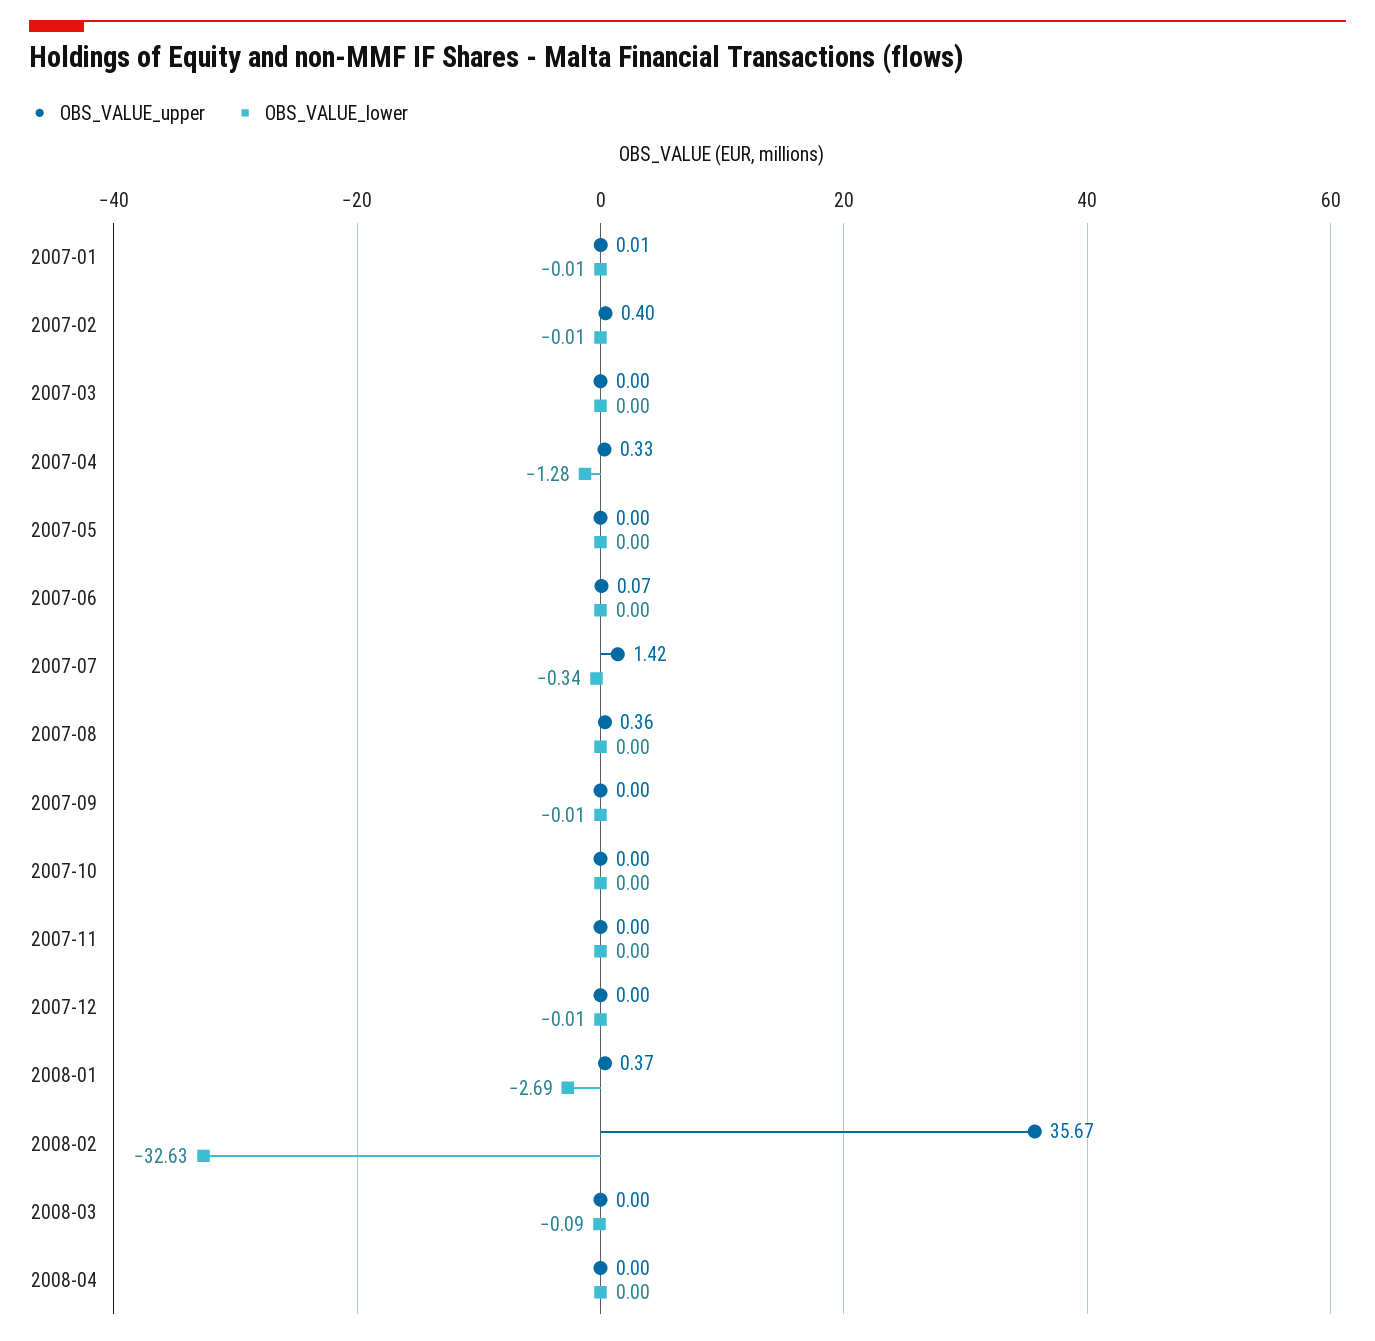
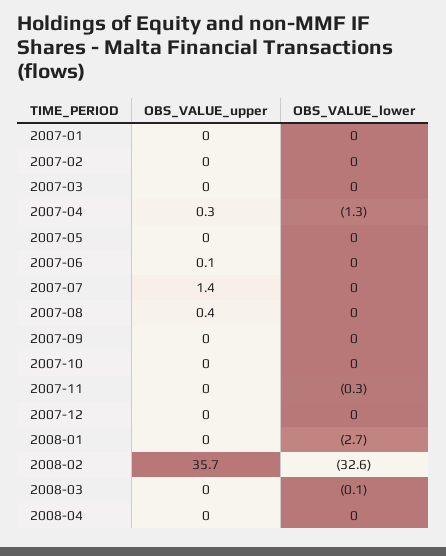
OBS_VALUE_upper, 2007-02: 0.4 -> 0
OBS_VALUE_lower, 2007-07: -0.34 -> 0
OBS_VALUE_lower, 2007-11: 0 -> -0.3
OBS_VALUE_upper, 2008-01: 0.37 -> 0

